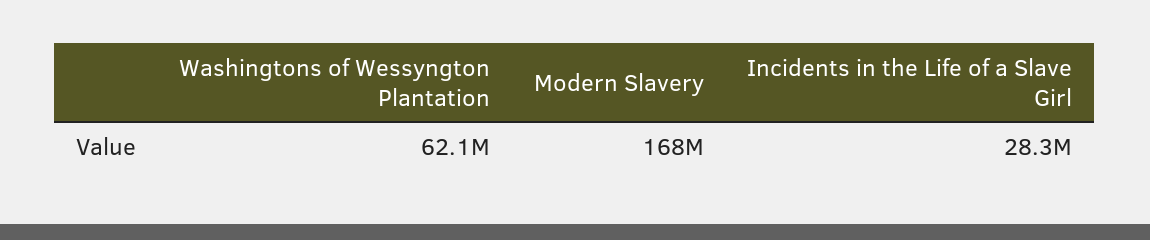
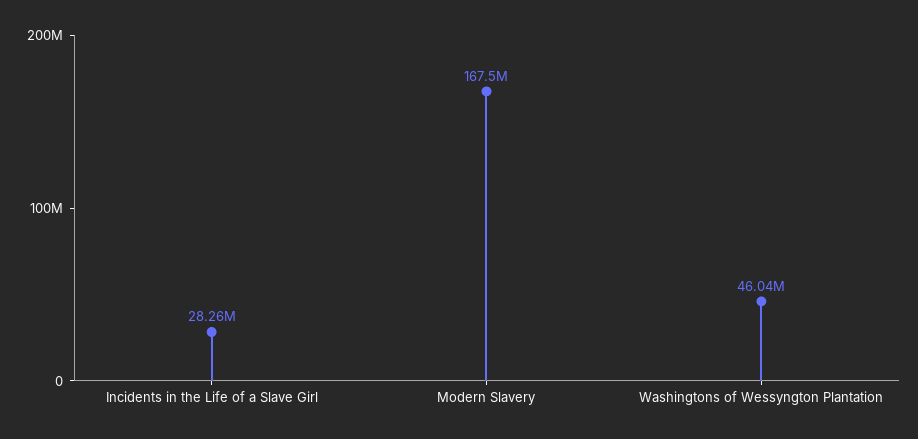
Washingtons of Wessyngton Plantation: 62100000 -> 46040000

